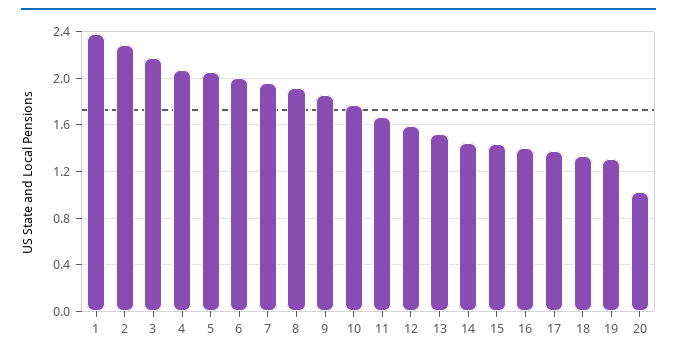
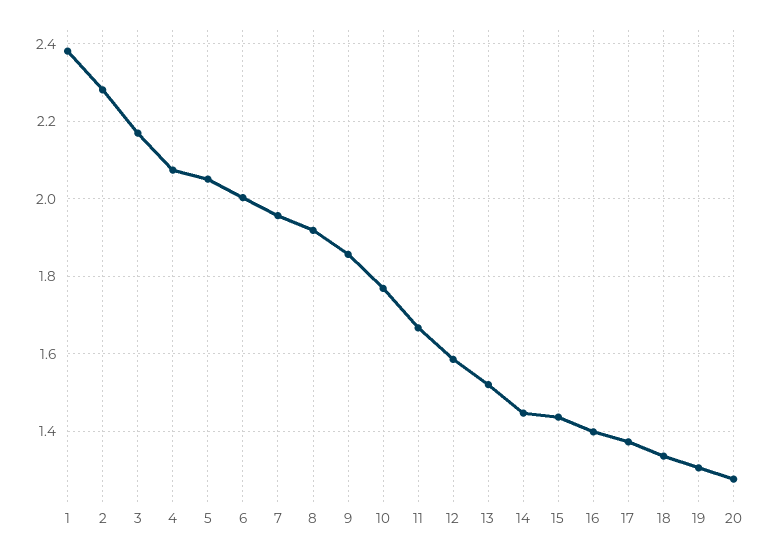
20: 1 -> 1.28

